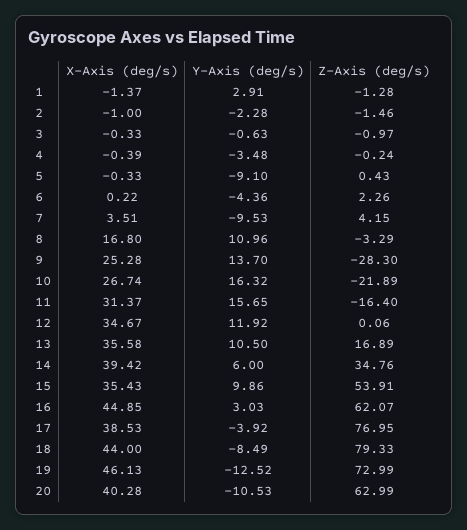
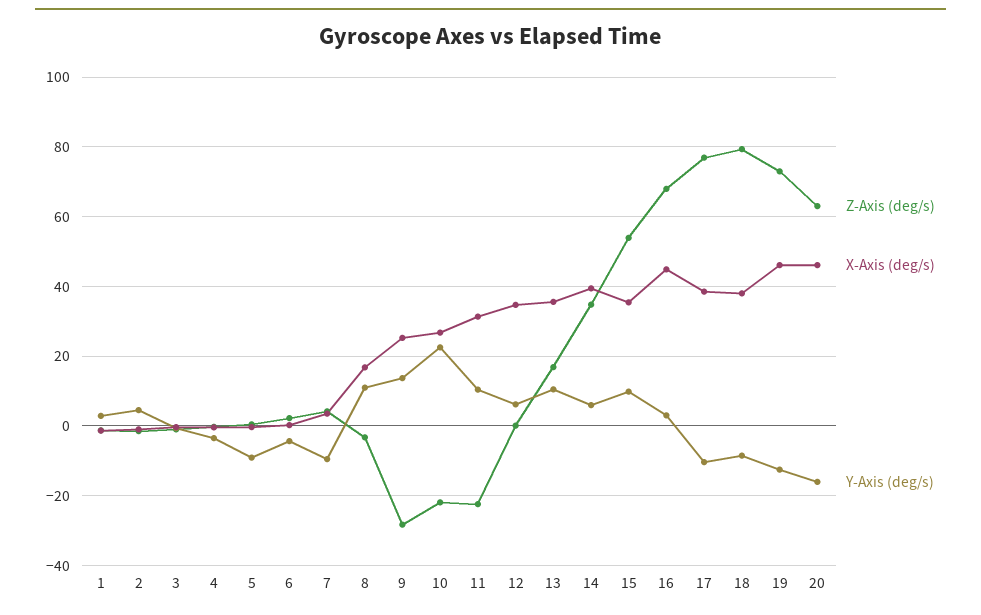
Y-Axis (deg/s), 2: -2.28 -> 4
Y-Axis (deg/s), 10: 16.32 -> 22
Y-Axis (deg/s), 11: 15.65 -> 10
Z-Axis (deg/s), 11: -16.4 -> -22
Y-Axis (deg/s), 12: 11.92 -> 6
Z-Axis (deg/s), 16: 62.07 -> 68
Y-Axis (deg/s), 17: -3.92 -> -10
X-Axis (deg/s), 18: 44 -> 38
X-Axis (deg/s), 20: 40.28 -> 46
Y-Axis (deg/s), 20: -10.53 -> -16

